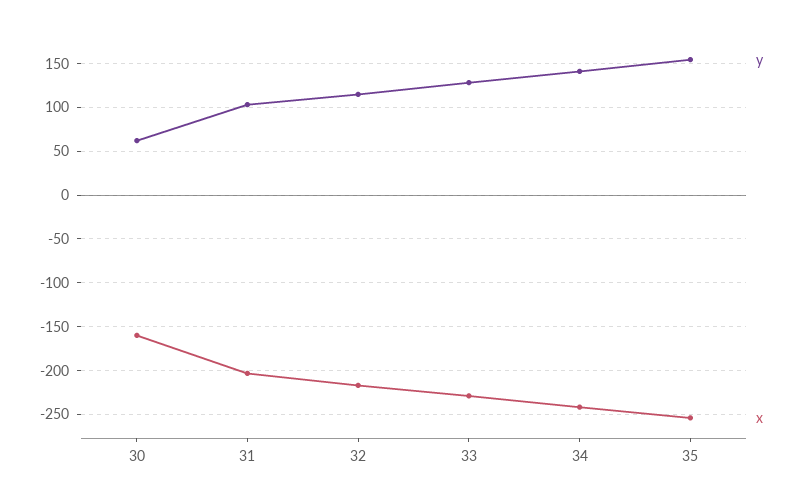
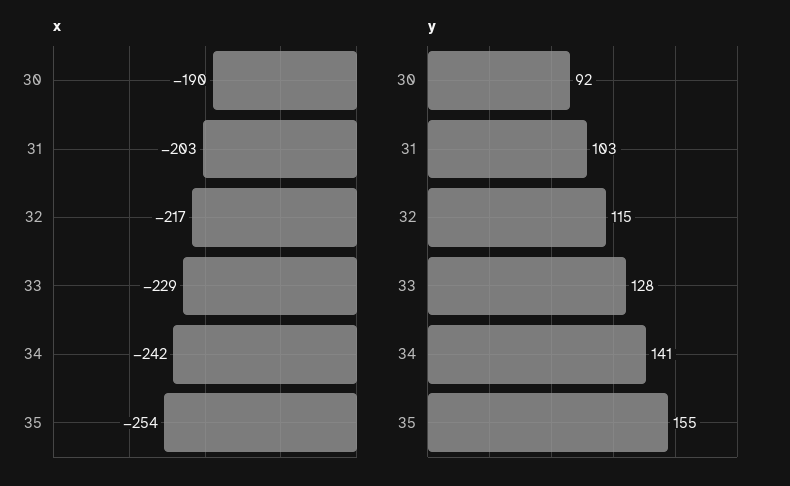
y, 30: 60 -> 92
x, 30: -160 -> -190

